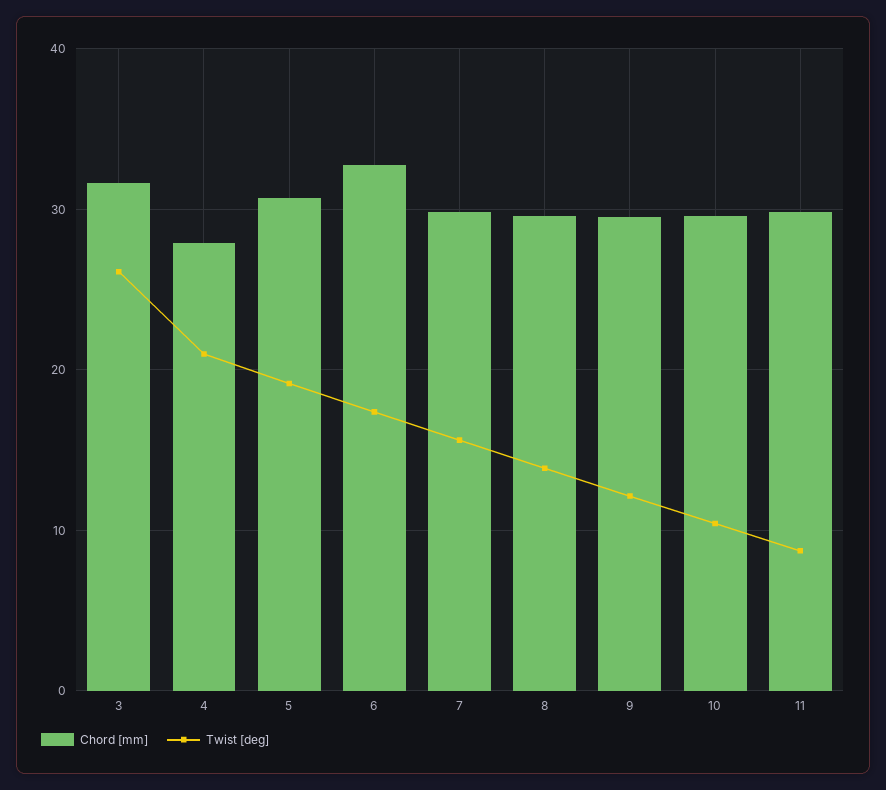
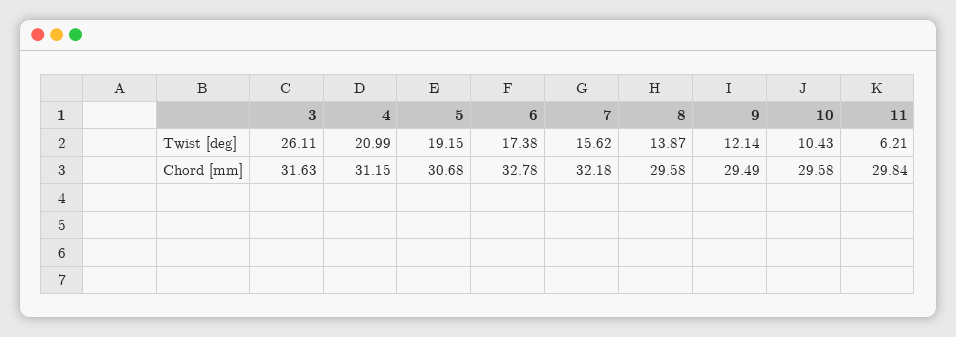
Chord [mm], 4: 28 -> 31.15
Chord [mm], 7: 30 -> 32.18
Twist [deg], 11: 9 -> 6.21

